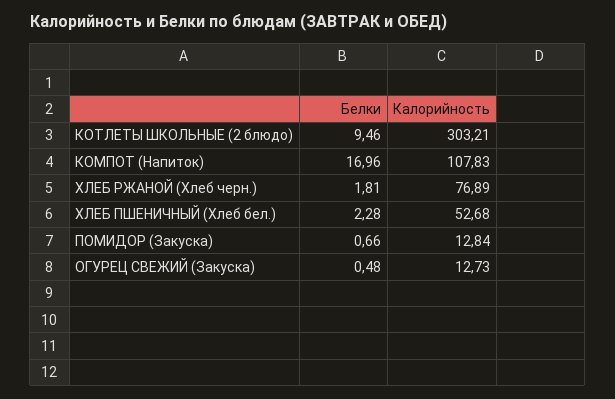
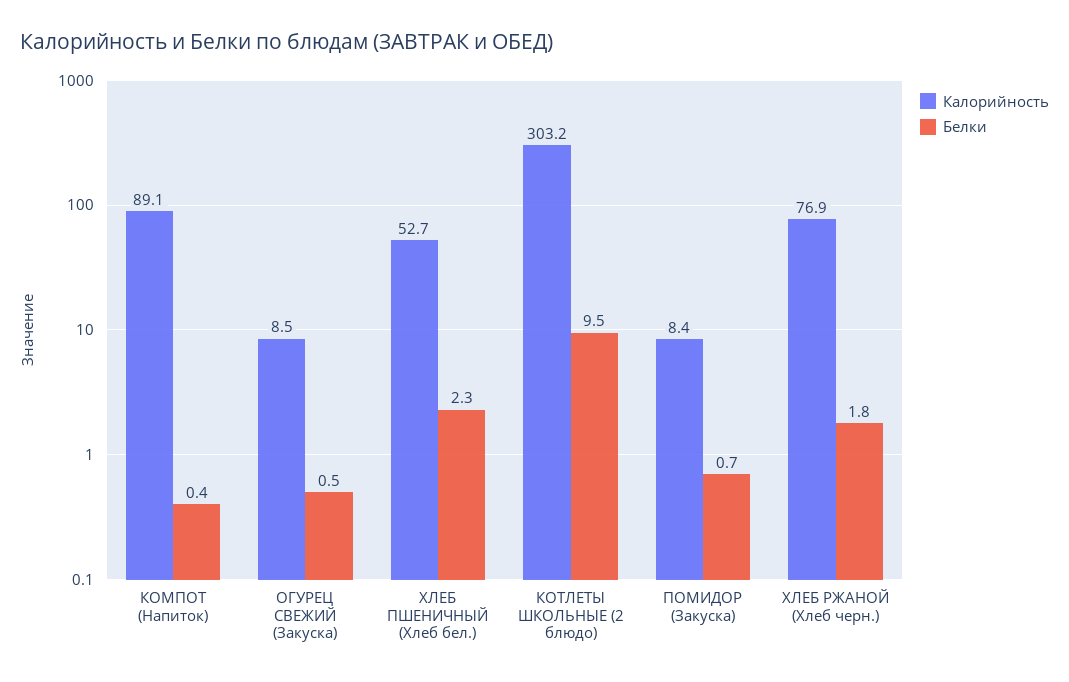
Белки, КОМПОТ (Напиток): 16.96 -> 0.4
Калорийность, КОМПОТ (Напиток): 107.83 -> 89.1
Калорийность, ПОМИДОР (Закуска): 12.84 -> 8.4
Калорийность, ОГУРЕЦ СВЕЖИЙ (Закуска): 12.73 -> 8.5

